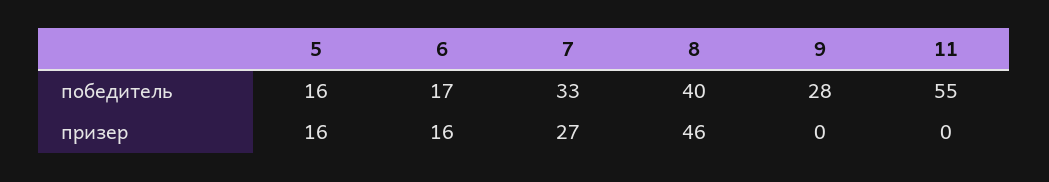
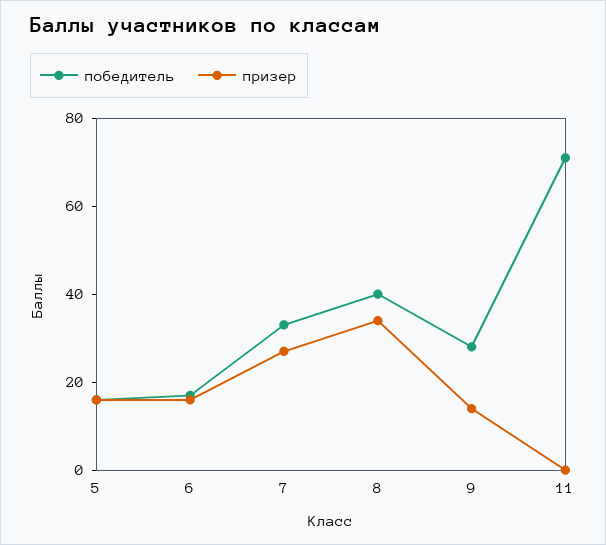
победитель, 11: 55 -> 70
призер, 8: 46 -> 35
призер, 9: 0 -> 15

